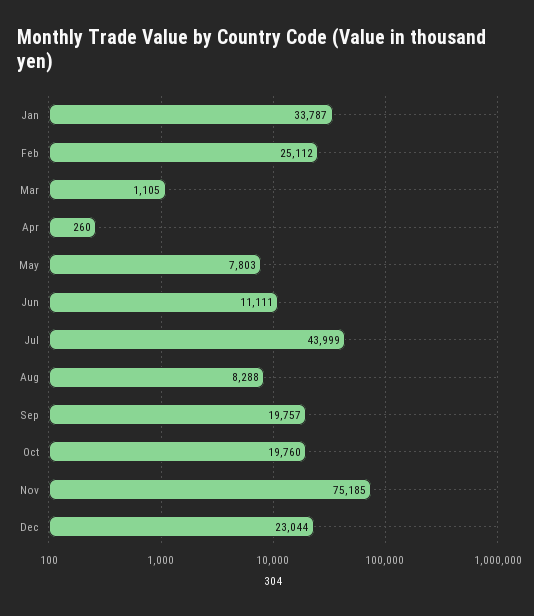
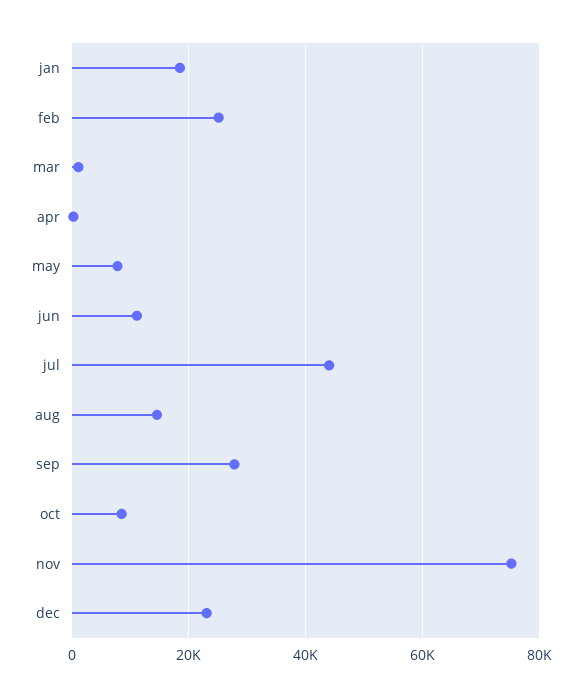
Jan: 33787 -> 18000
Aug: 8288 -> 14000
Sep: 19757 -> 28000
Oct: 19760 -> 8000

